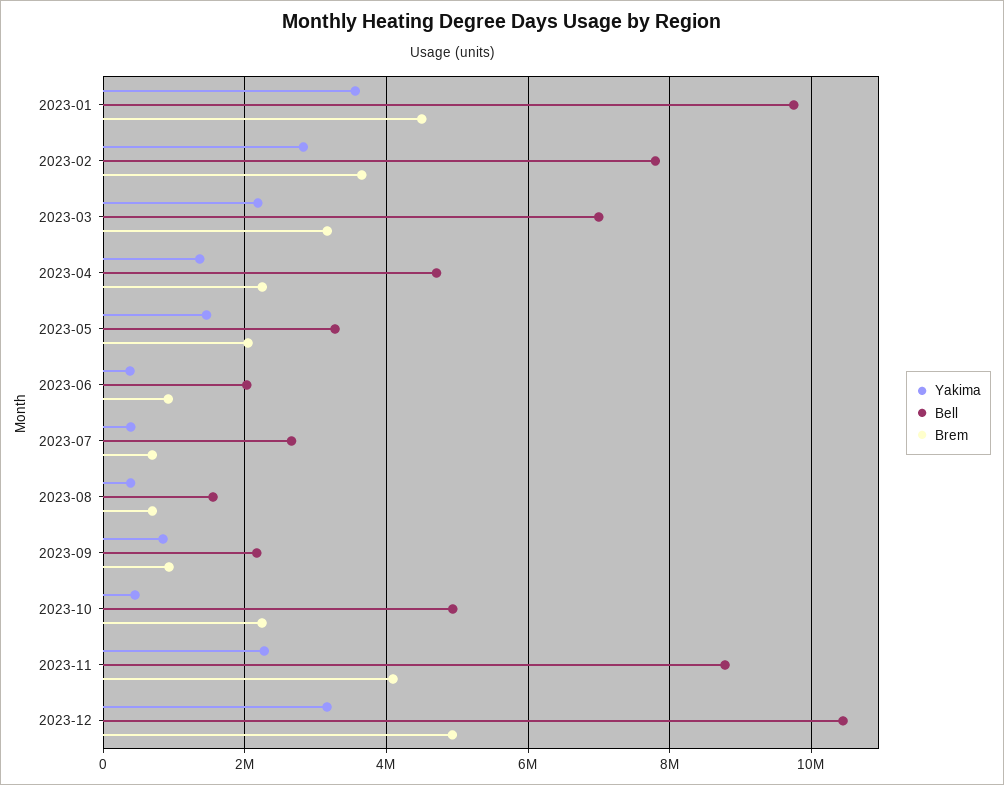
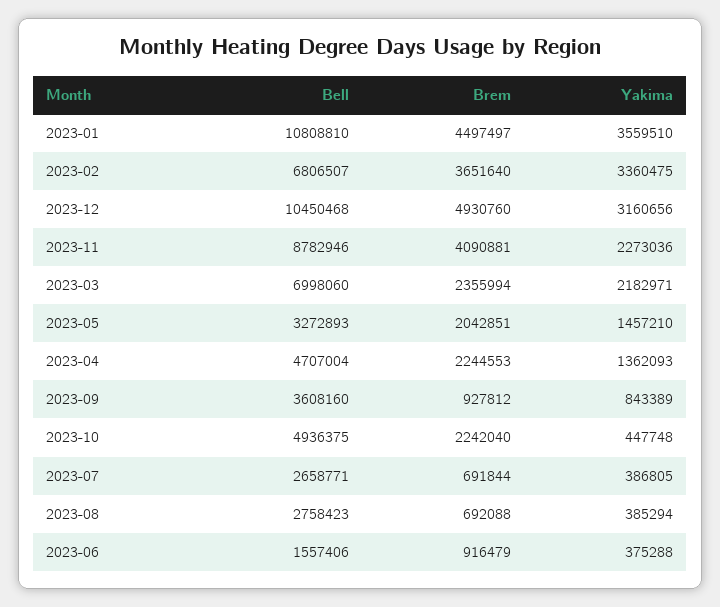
Bell, 2023-01: 9800000 -> 10808810
Yakima, 2023-02: 2800000 -> 3360475
Bell, 2023-02: 7800000 -> 6806507
Brem, 2023-03: 3200000 -> 2355994
Bell, 2023-06: 2000000 -> 1557406
Bell, 2023-08: 1600000 -> 2758423
Bell, 2023-09: 2200000 -> 3608160

